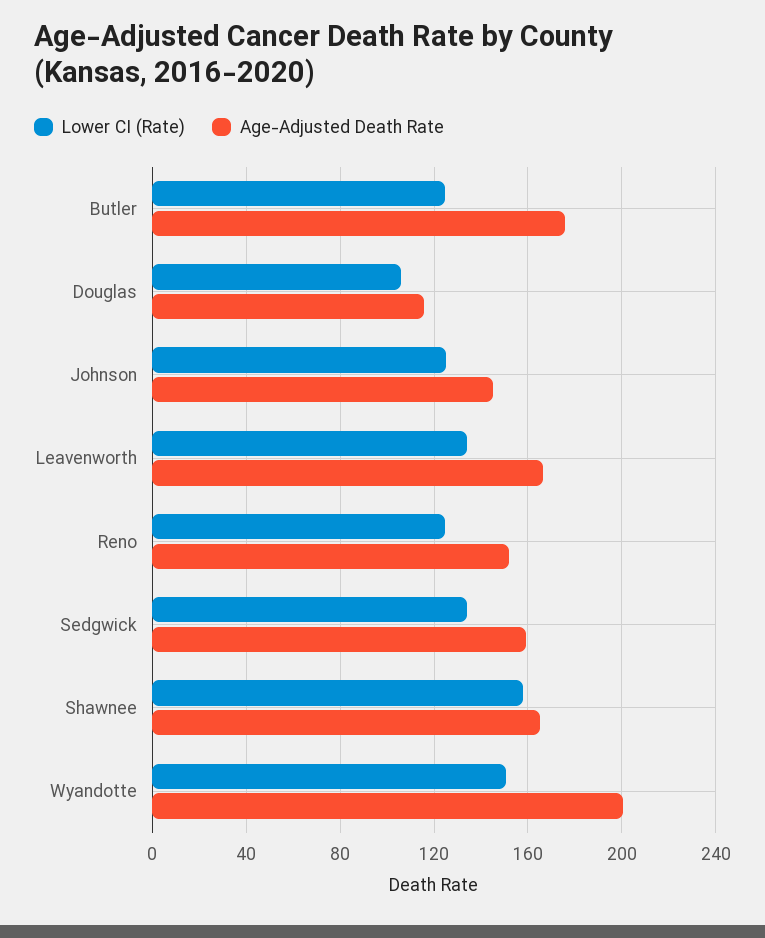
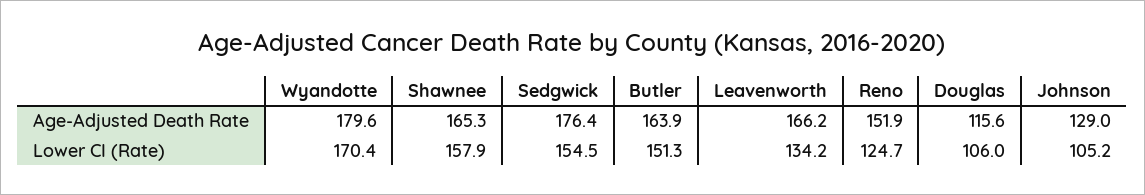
Lower CI (Rate), Butler: 125 -> 151.3
Age-Adjusted Death Rate, Butler: 175 -> 163.9
Lower CI (Rate), Johnson: 125 -> 105.2
Age-Adjusted Death Rate, Johnson: 145 -> 129
Lower CI (Rate), Sedgwick: 135 -> 154.5
Age-Adjusted Death Rate, Sedgwick: 160 -> 176.4
Lower CI (Rate), Wyandotte: 150 -> 170.4
Age-Adjusted Death Rate, Wyandotte: 200 -> 179.6

